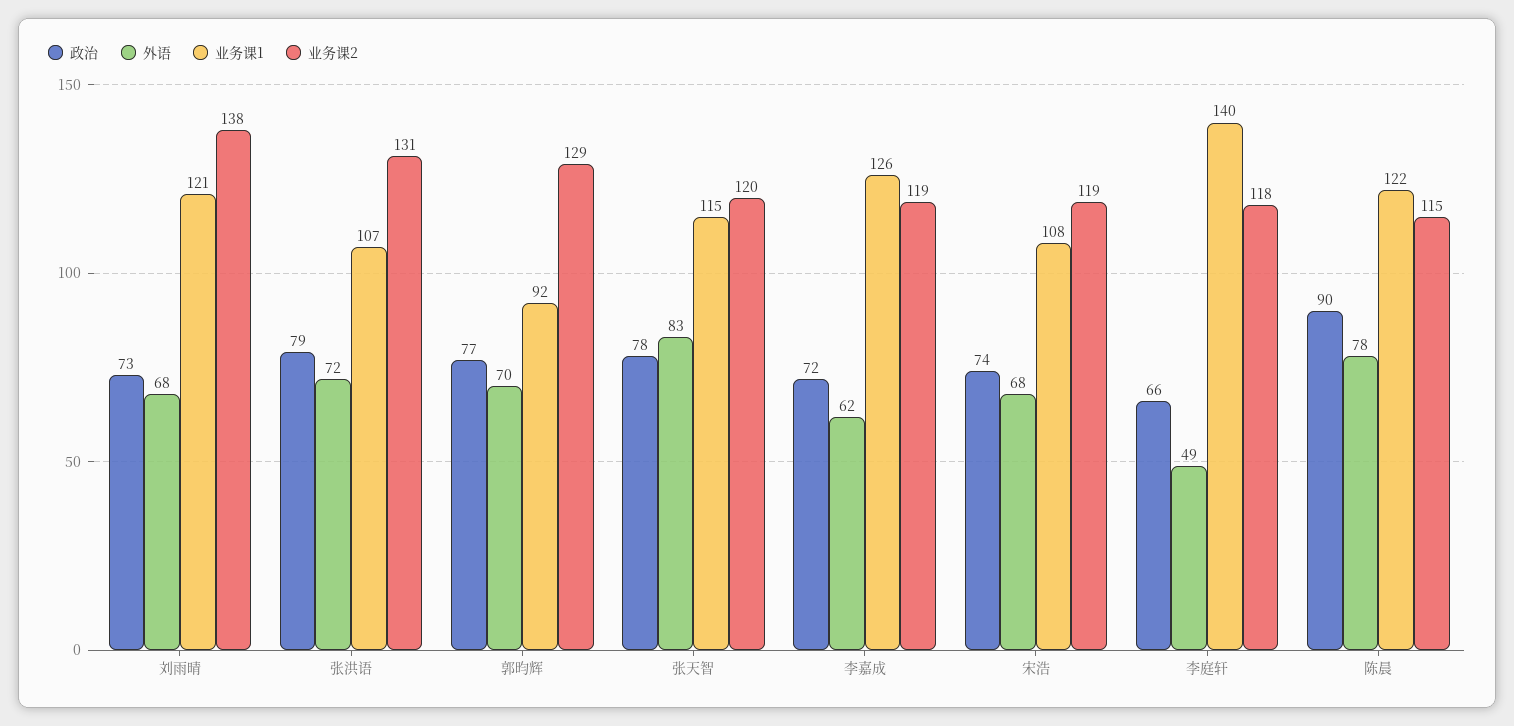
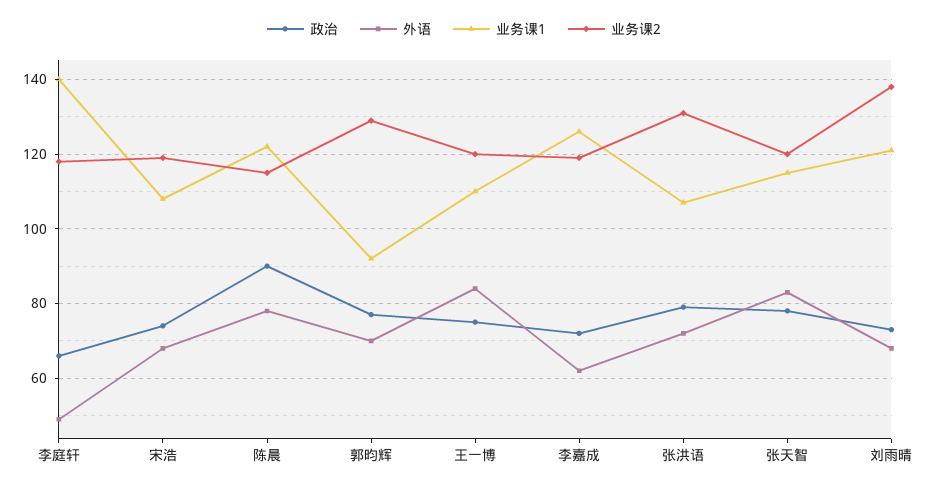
政治, 王一博: none -> 75
外语, 王一博: none -> 85
业务课1, 王一博: none -> 110
业务课2, 王一博: none -> 120

